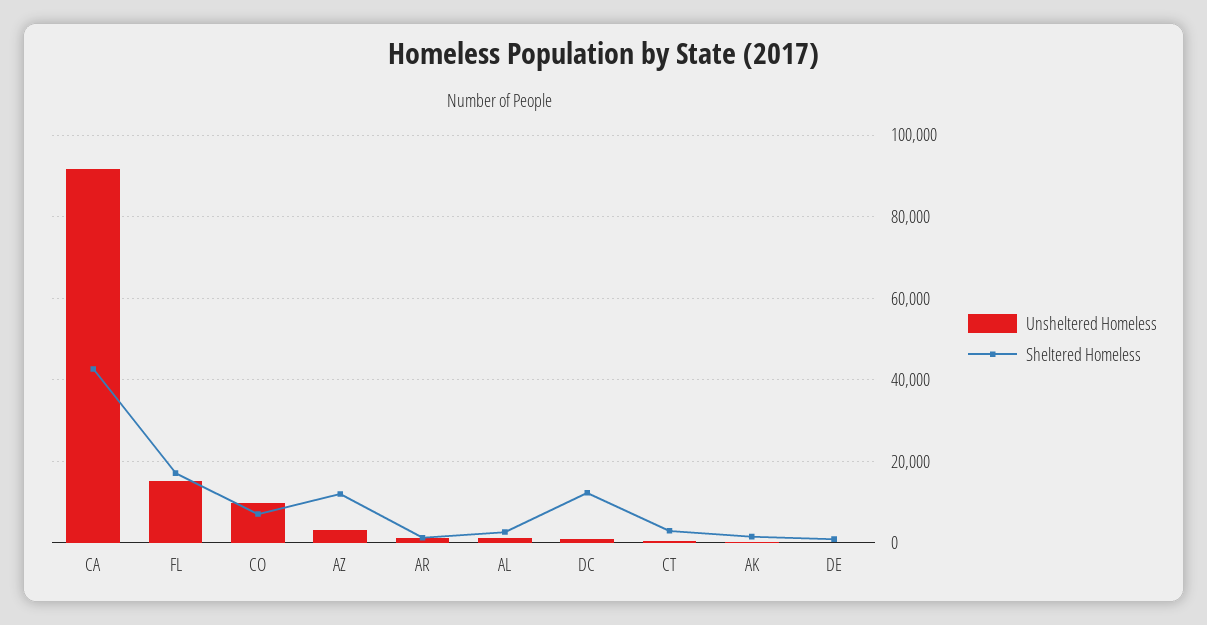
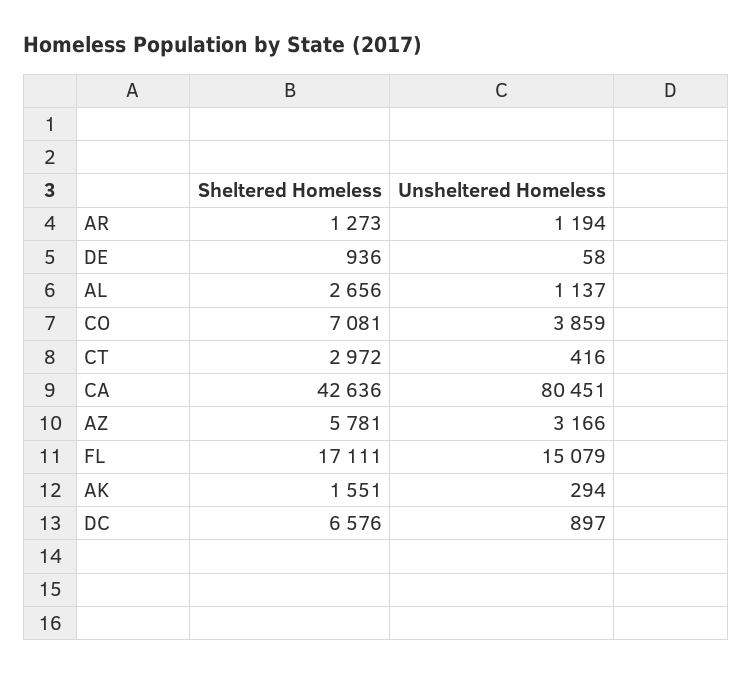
Unsheltered Homeless, CA: 92000 -> 80451
Unsheltered Homeless, CO: 10000 -> 3859
Sheltered Homeless, AZ: 12000 -> 5781
Sheltered Homeless, DC: 12000 -> 6576

